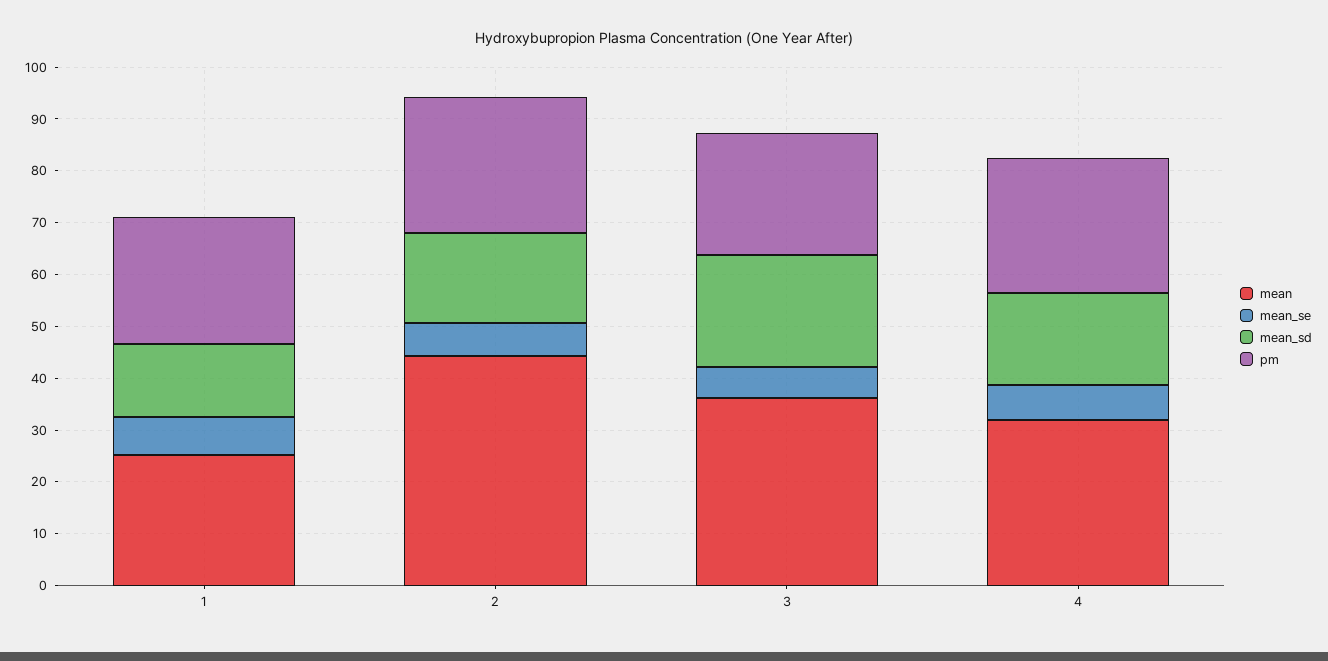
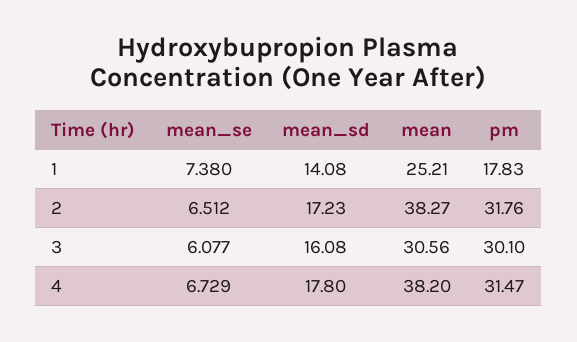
pm, 1: 24 -> 17.83
mean, 2: 44 -> 38.27
pm, 2: 26 -> 31.76
mean, 3: 36 -> 30.56
mean_sd, 3: 22 -> 16.08
pm, 3: 24 -> 30.1
mean, 4: 32 -> 38.2
pm, 4: 26 -> 31.47

